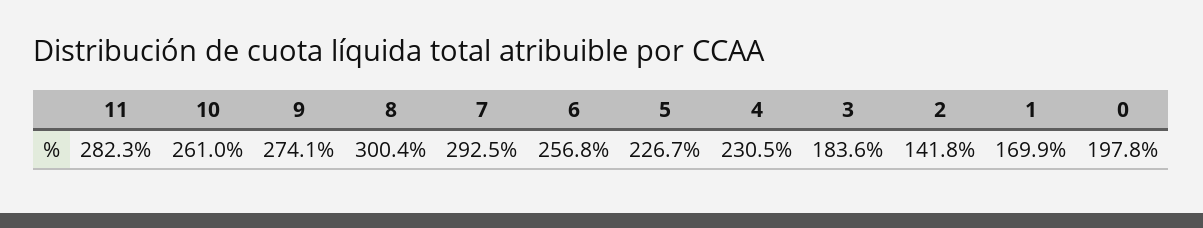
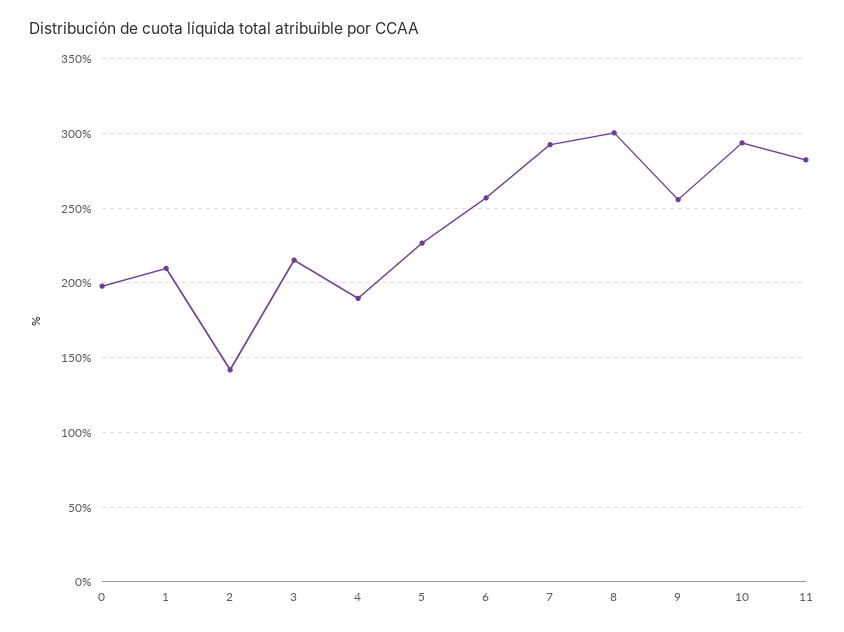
10: 261 -> 295
9: 274.1 -> 255
4: 230.5 -> 190
3: 183.6 -> 215
1: 169.9 -> 210

